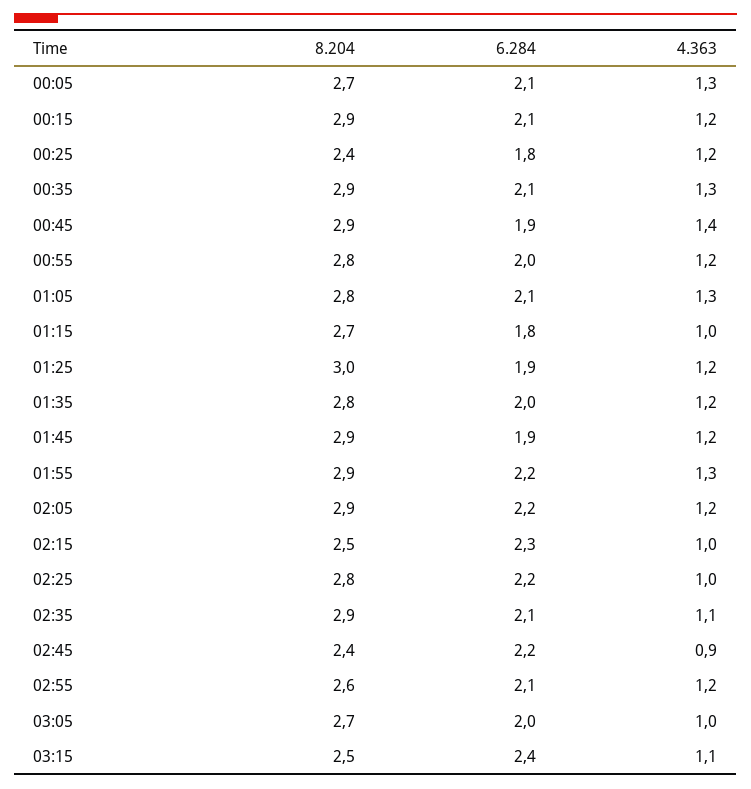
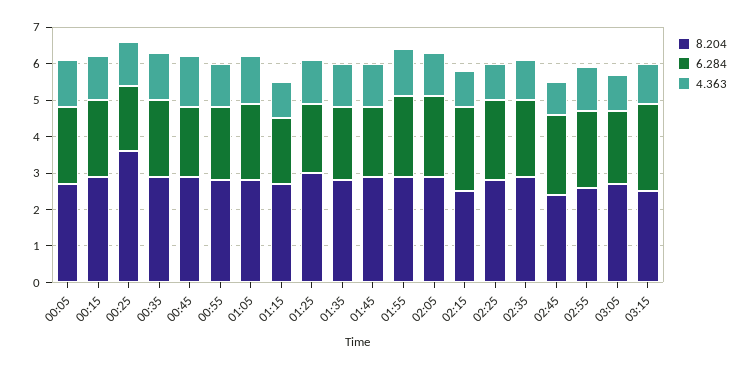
8.204, 00:25: 2.4 -> 3.5

